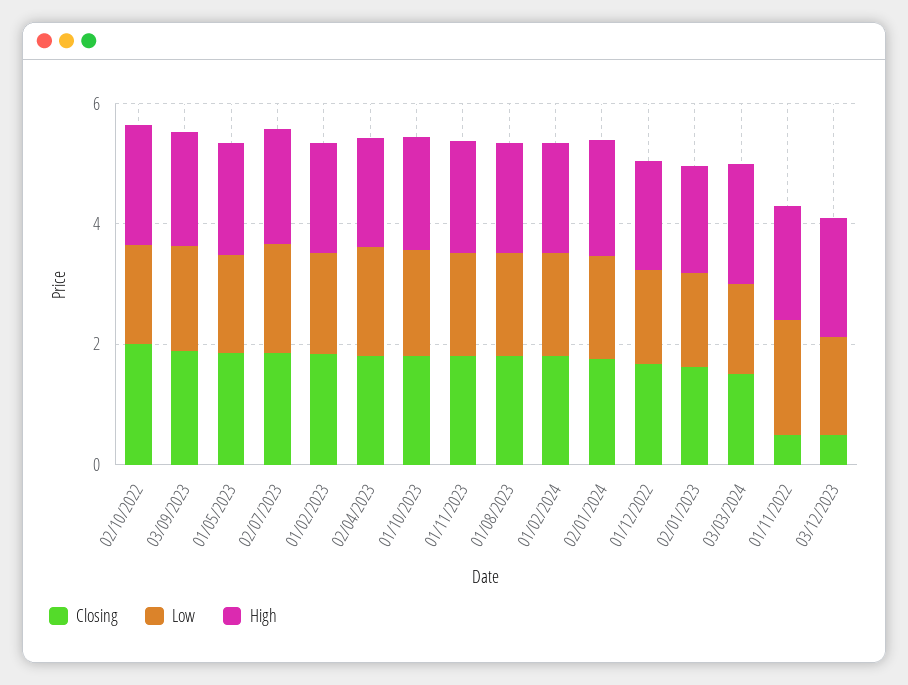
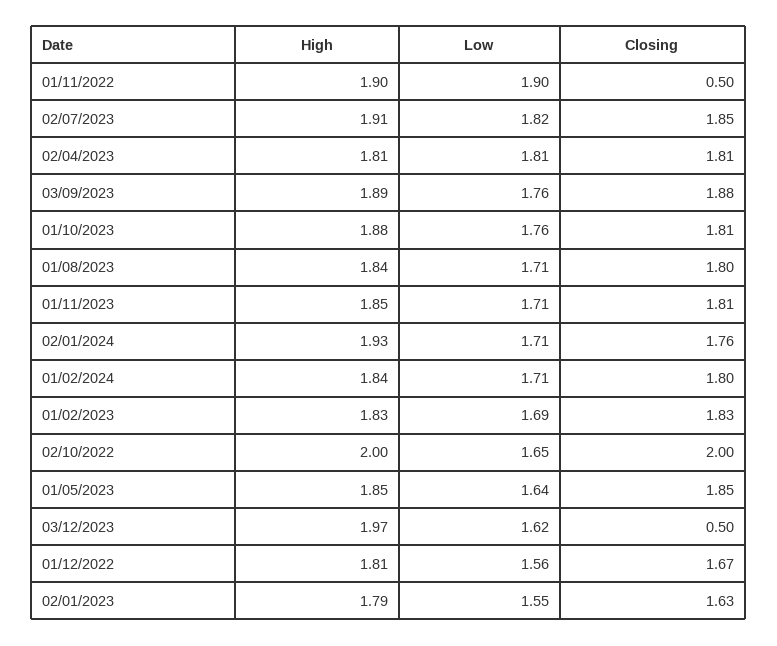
Closing, 03/03/2024: 1.5 -> none
Low, 03/03/2024: 1.5 -> none
High, 03/03/2024: 2 -> none

